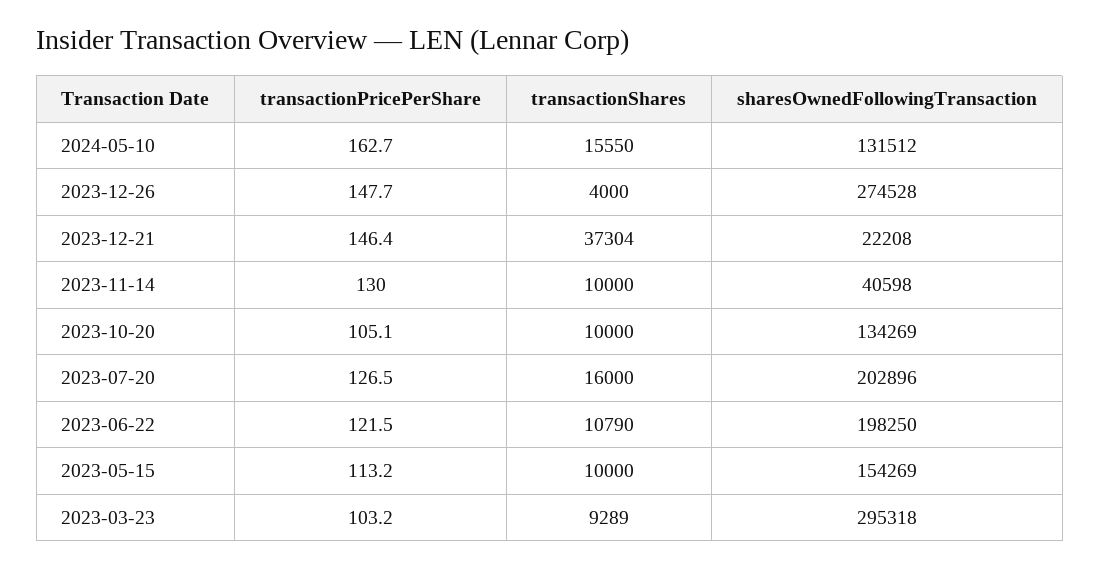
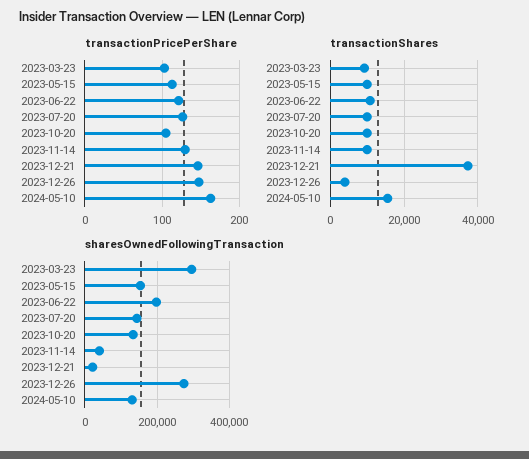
transactionShares, 2023-07-20: 16000 -> 10000
sharesOwnedFollowingTransaction, 2023-07-20: 202896 -> 140000

